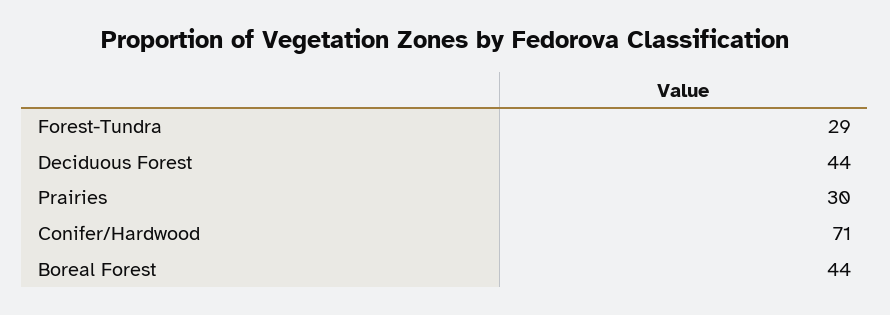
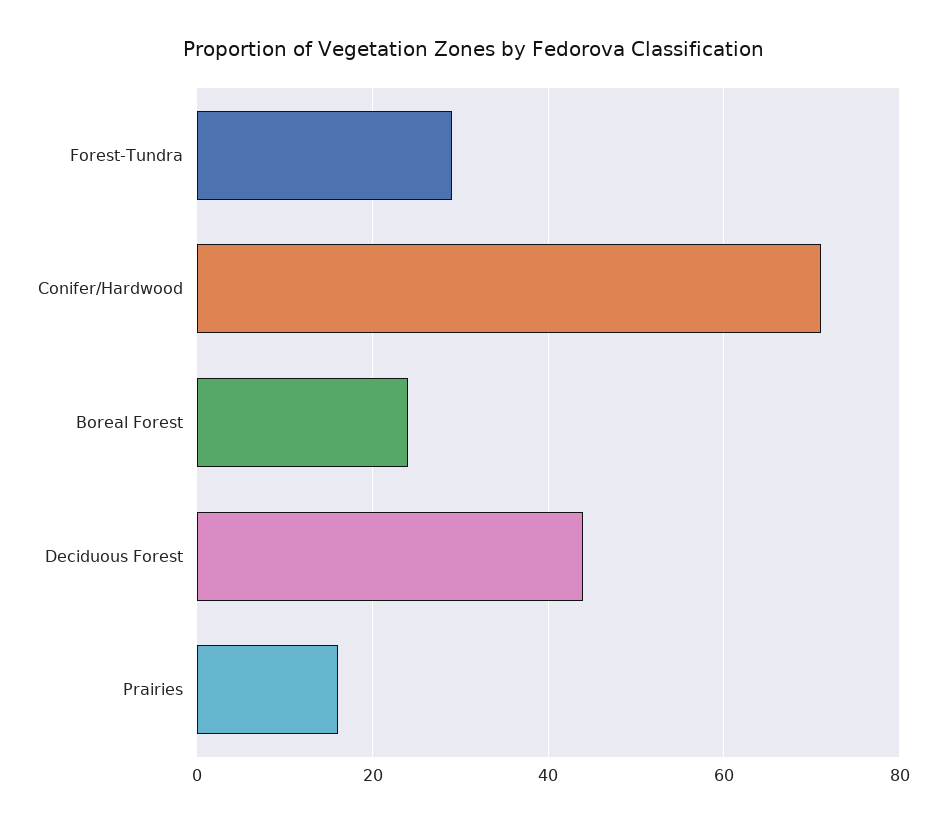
Prairies: 30 -> 15
Boreal Forest: 44 -> 25

